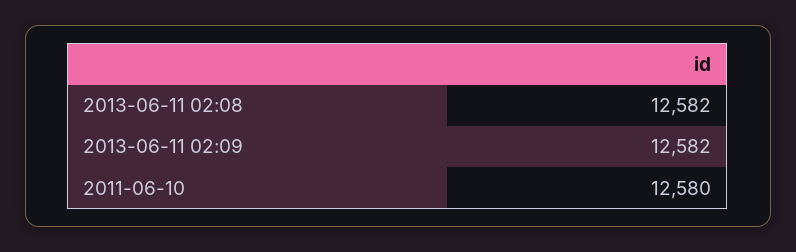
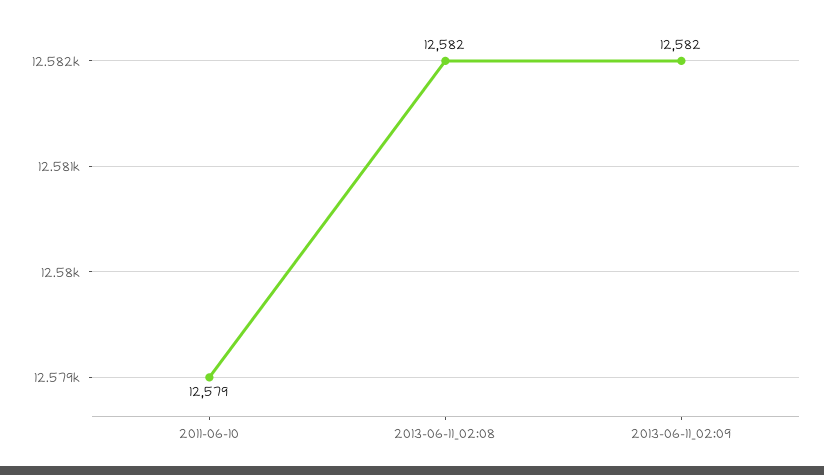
2011-06-10: 12580 -> 12579

